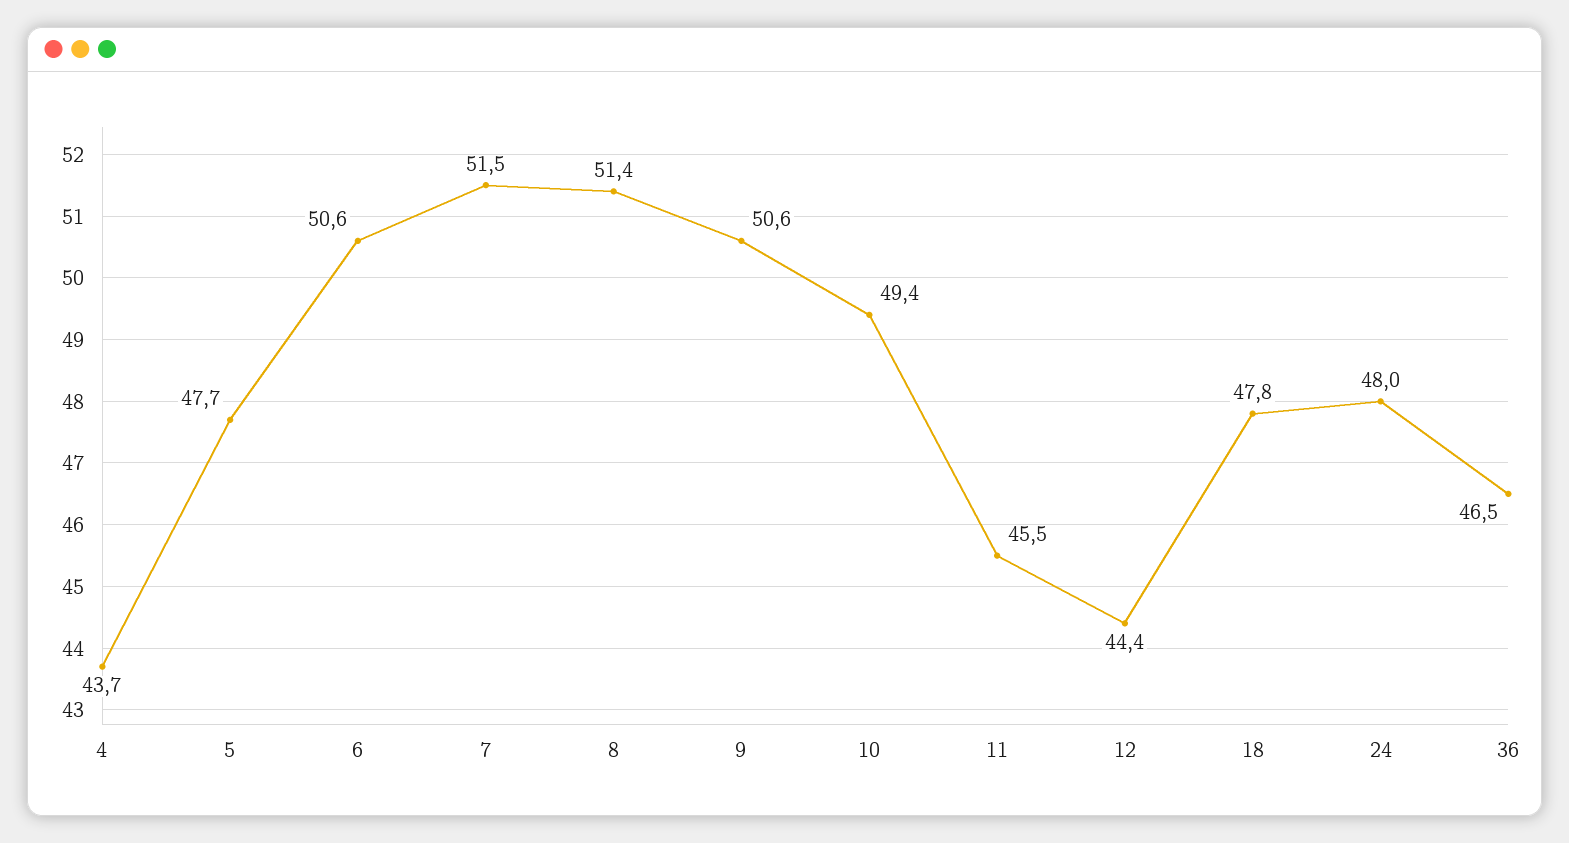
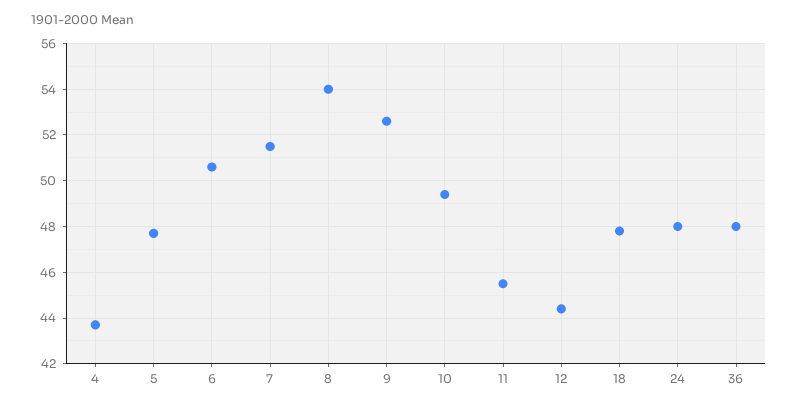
8: 51.4 -> 54
9: 50.6 -> 52.5
36: 46.5 -> 48

